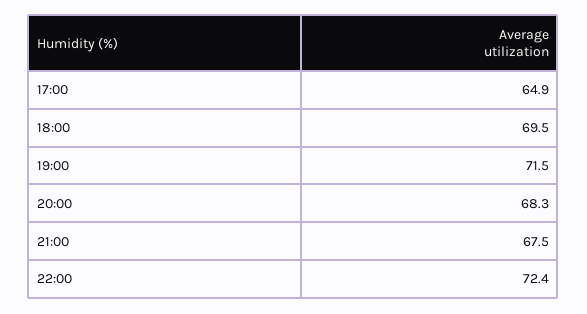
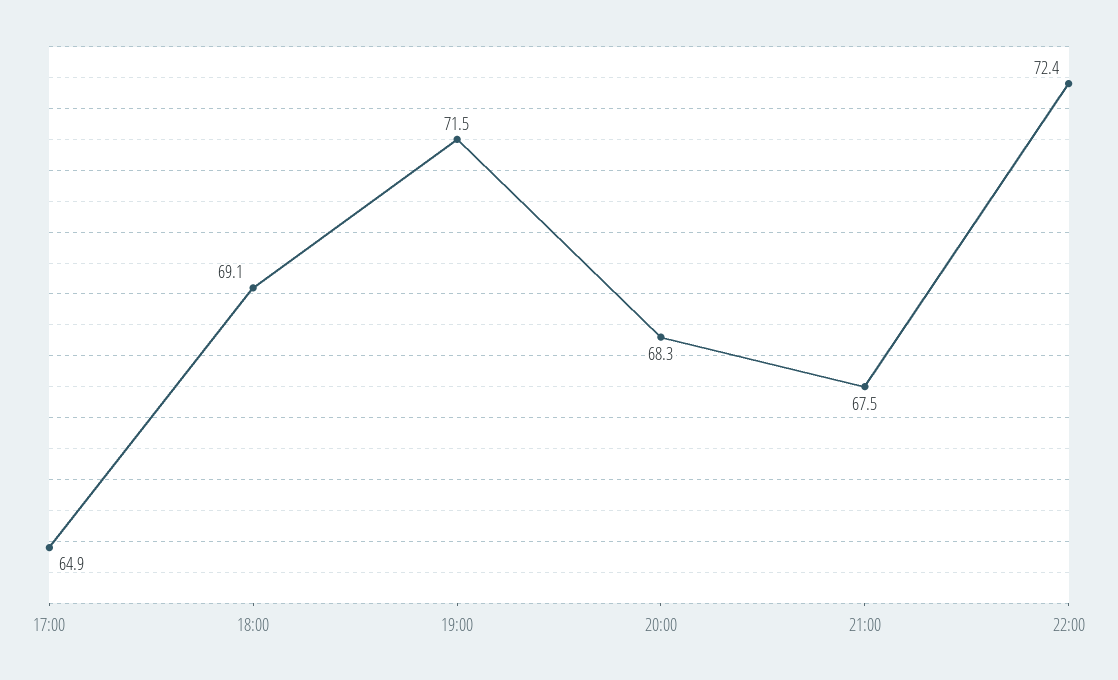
18:00: 69.5 -> 69.1

